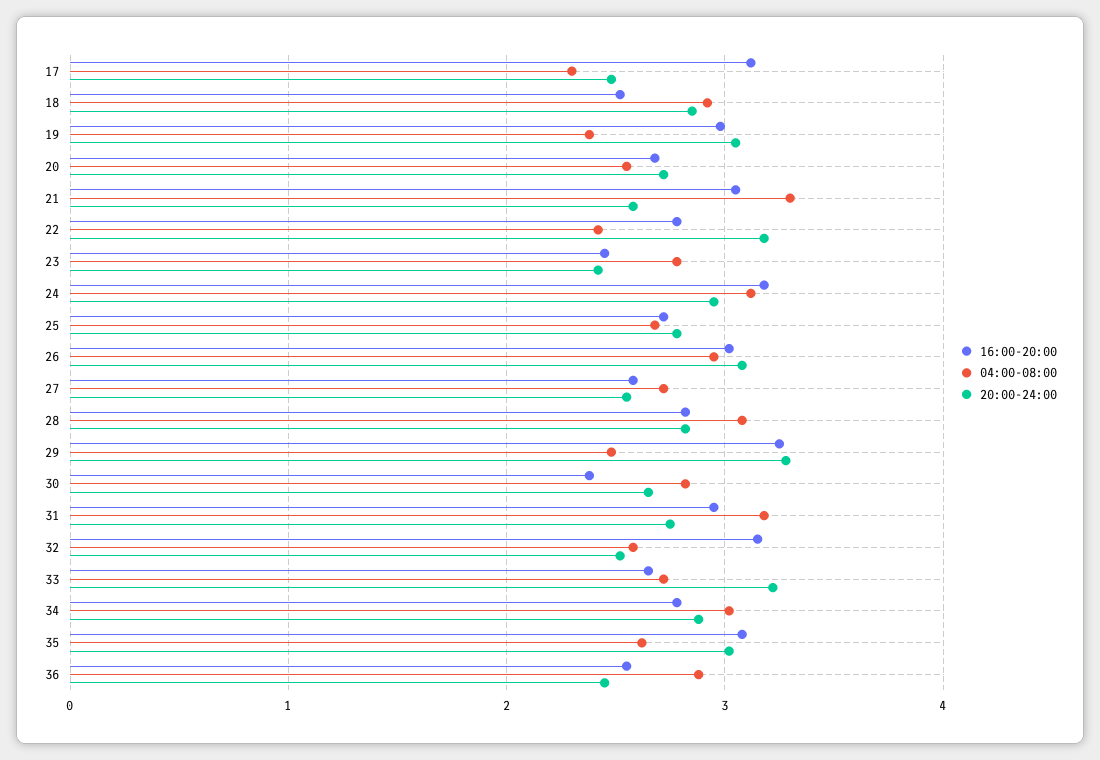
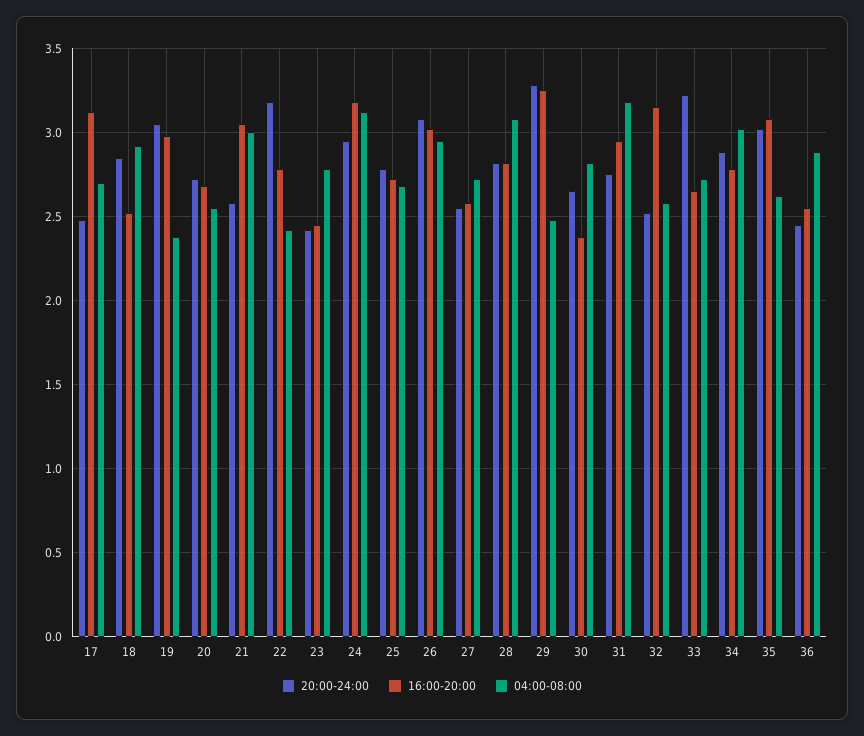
04:00-08:00, 17: 2.3 -> 2.7
04:00-08:00, 21: 3.3 -> 3

